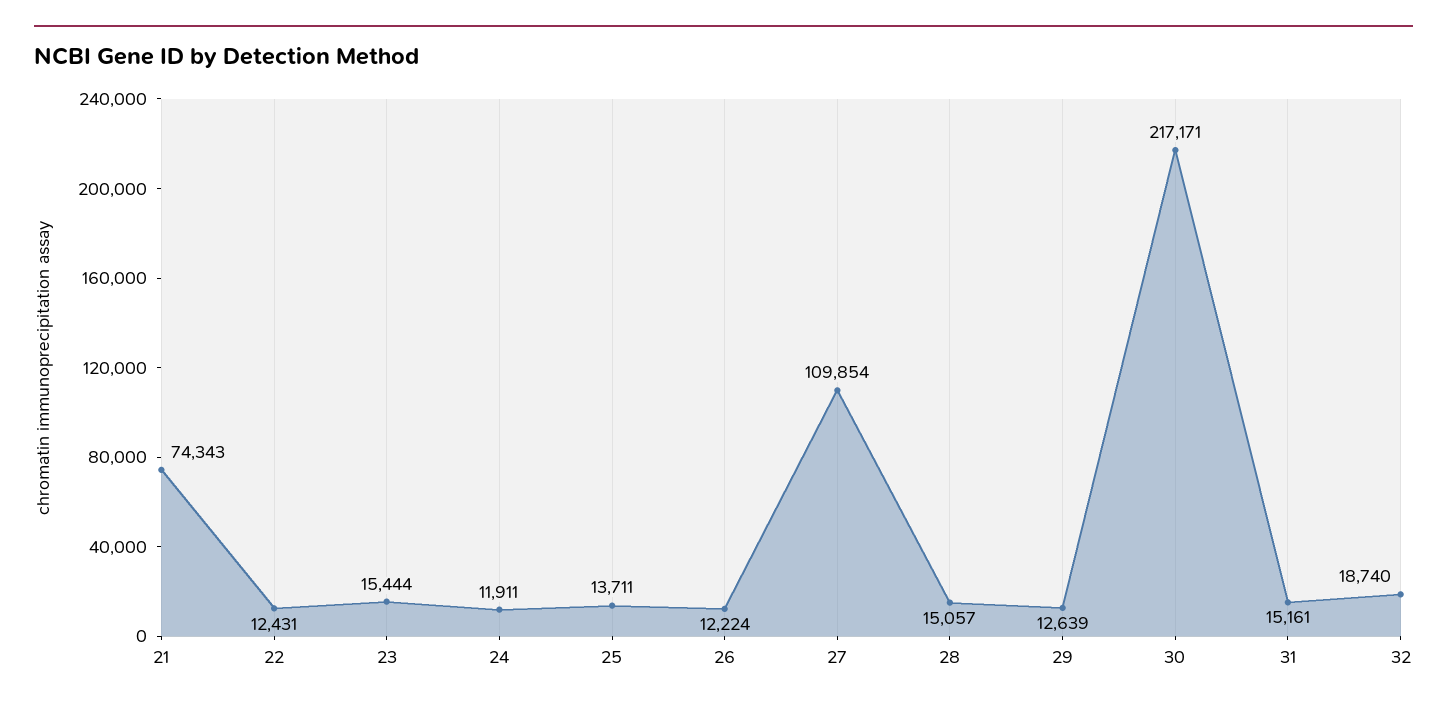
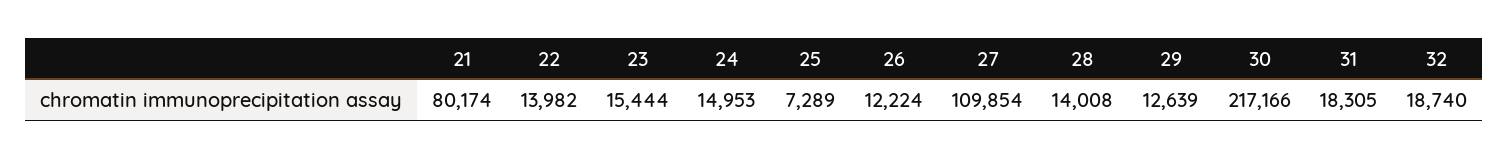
21: 74343 -> 80174
22: 12431 -> 13982
24: 11911 -> 14953
25: 13711 -> 7289
28: 15057 -> 14008
30: 217171 -> 217166
31: 15161 -> 18305

